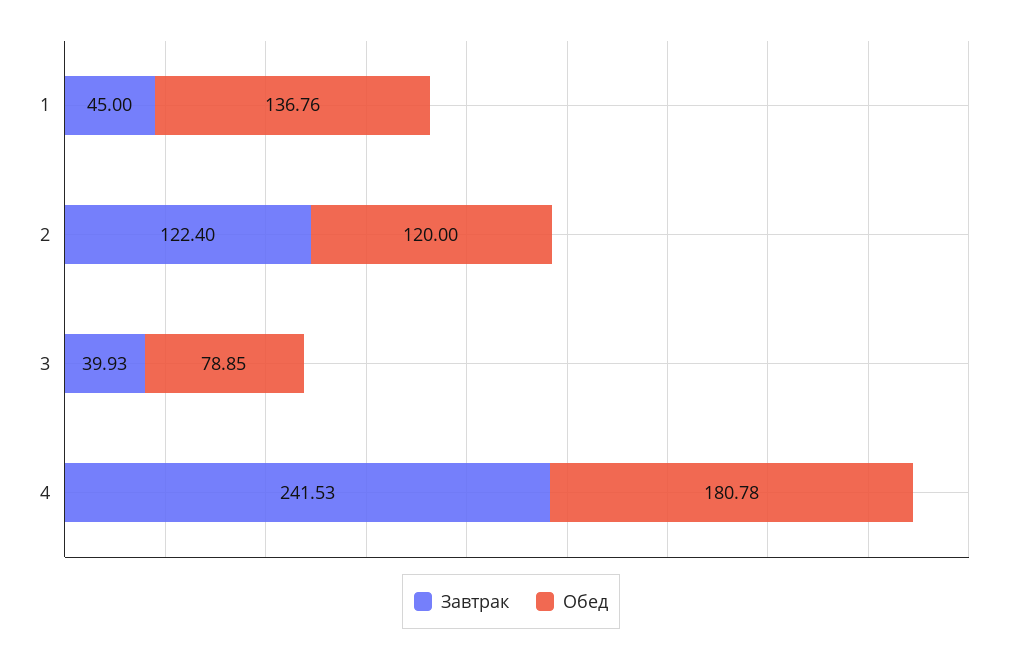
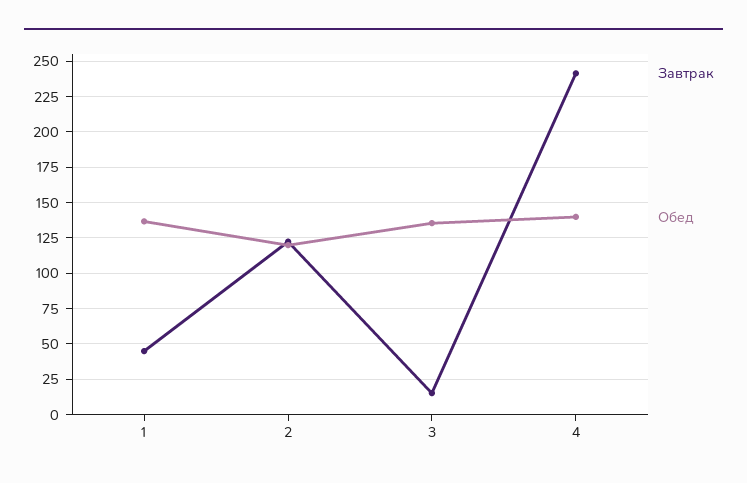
Завтрак, 3: 39.93 -> 15
Обед, 3: 78.85 -> 135
Обед, 4: 180.78 -> 140

